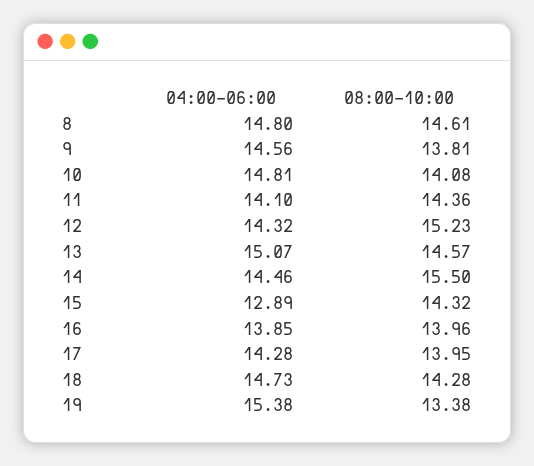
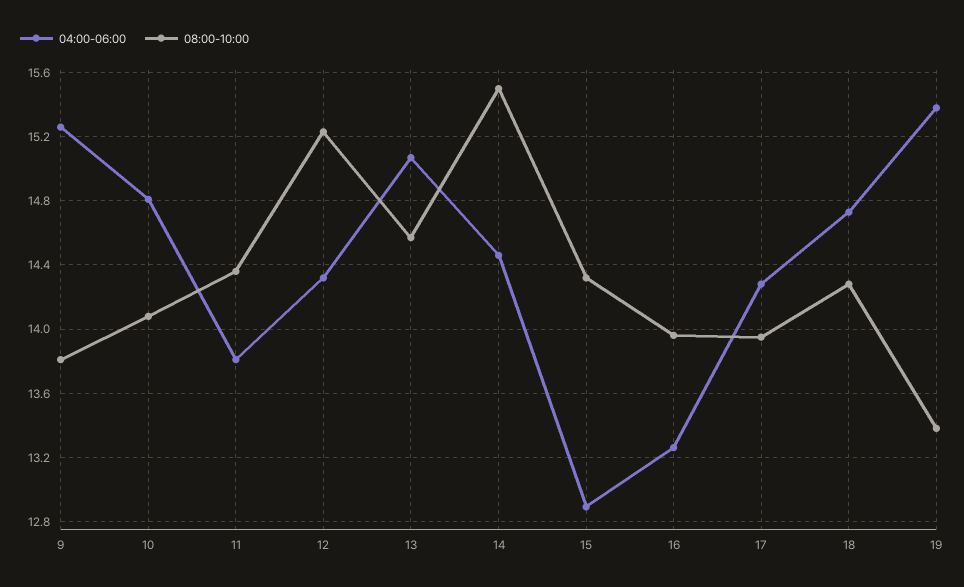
04:00-06:00, 8: 14.8 -> none
08:00-10:00, 8: 14.61 -> none
04:00-06:00, 9: 14.56 -> 15.25
04:00-06:00, 11: 14.1 -> 13.8
04:00-06:00, 16: 13.85 -> 13.25

